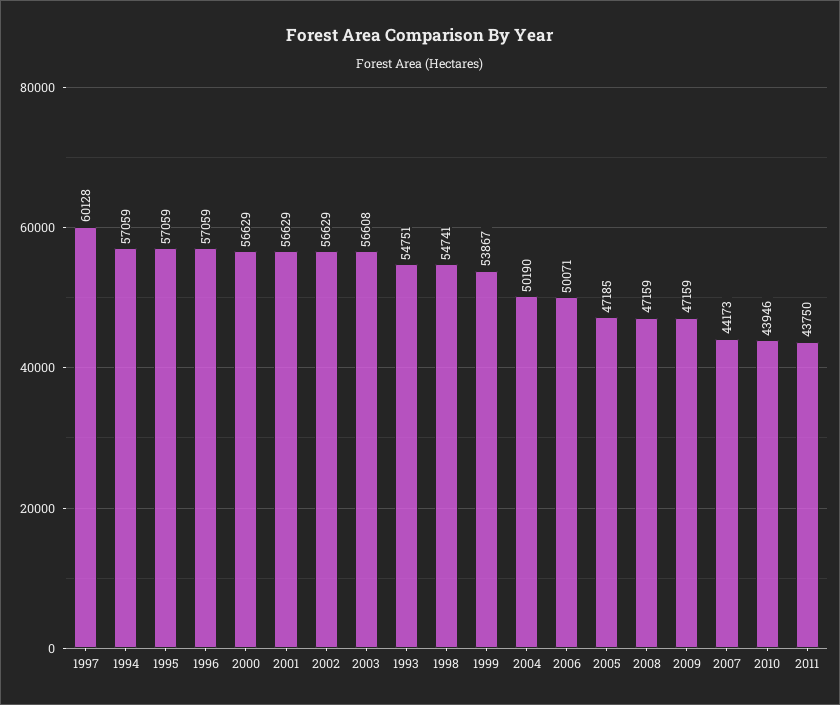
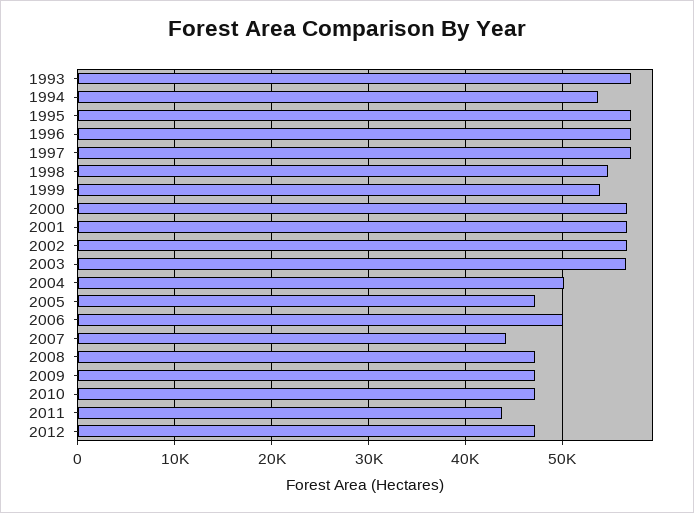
1997: 60128 -> 57000
1994: 57059 -> 54000
1993: 54751 -> 57000
2010: 43946 -> 47000
2012: none -> 47000

